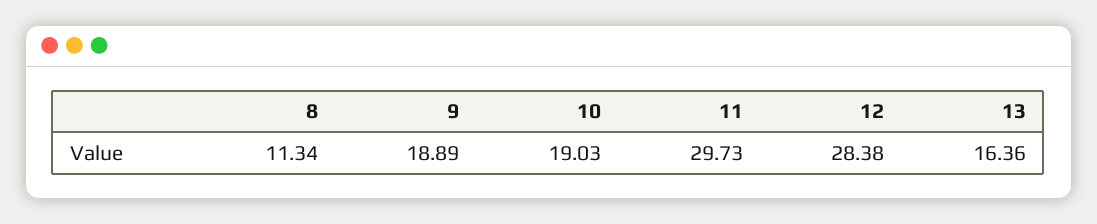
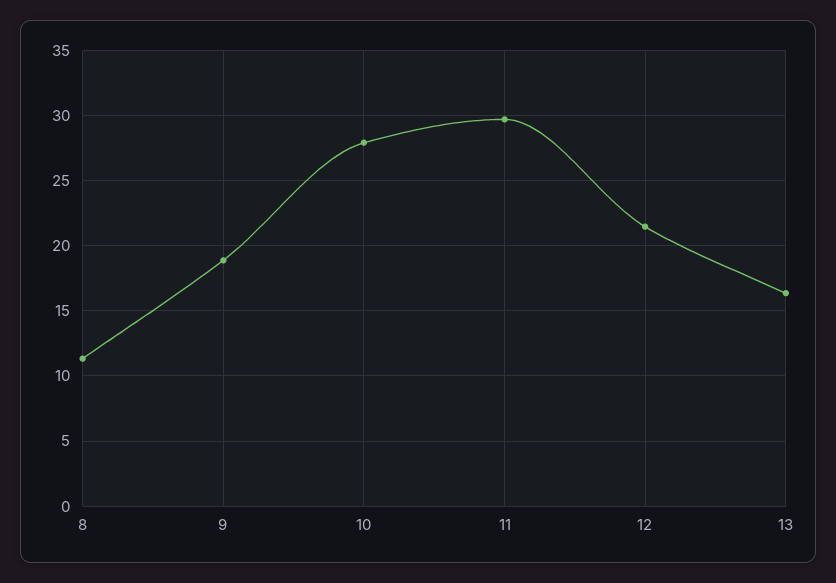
10: 19.03 -> 28
12: 28.38 -> 21.5

